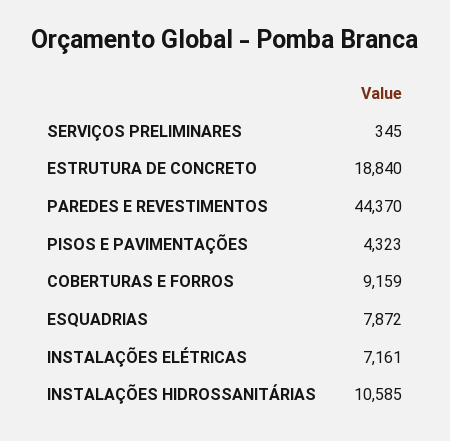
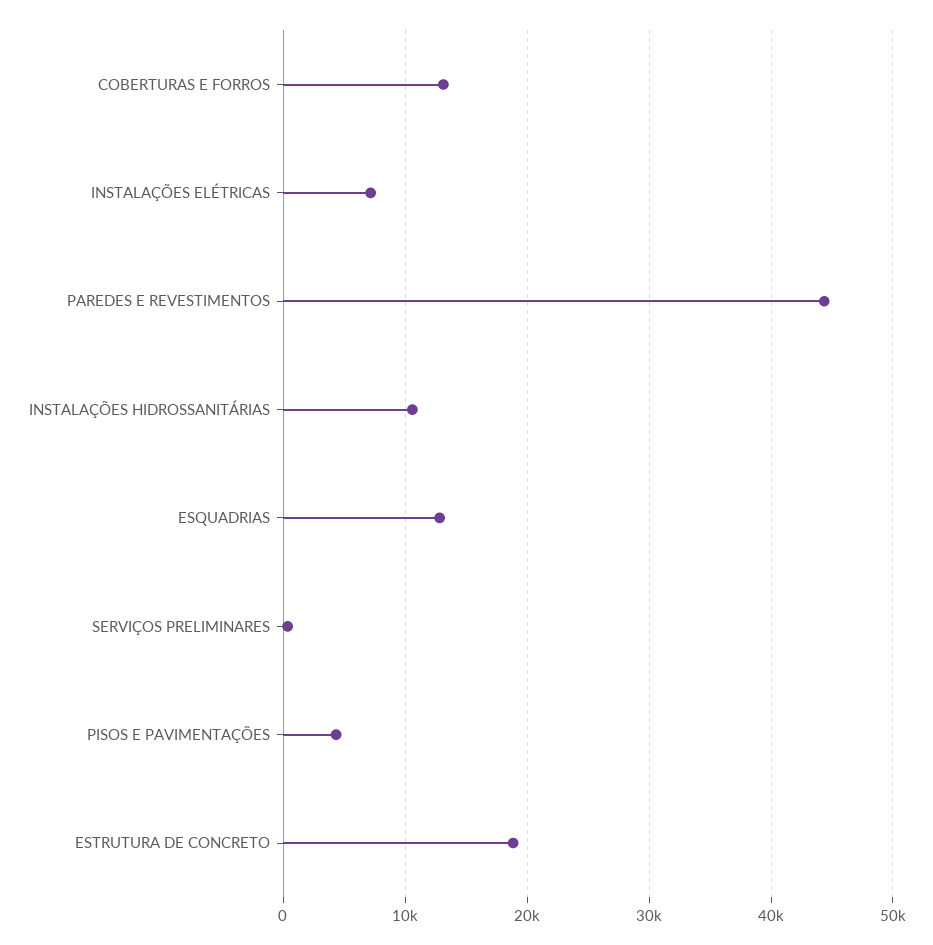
COBERTURAS E FORROS: 9159 -> 13000
ESQUADRIAS: 7872 -> 13000

